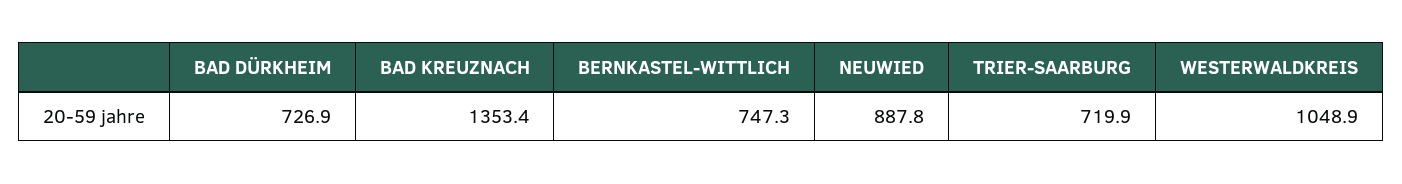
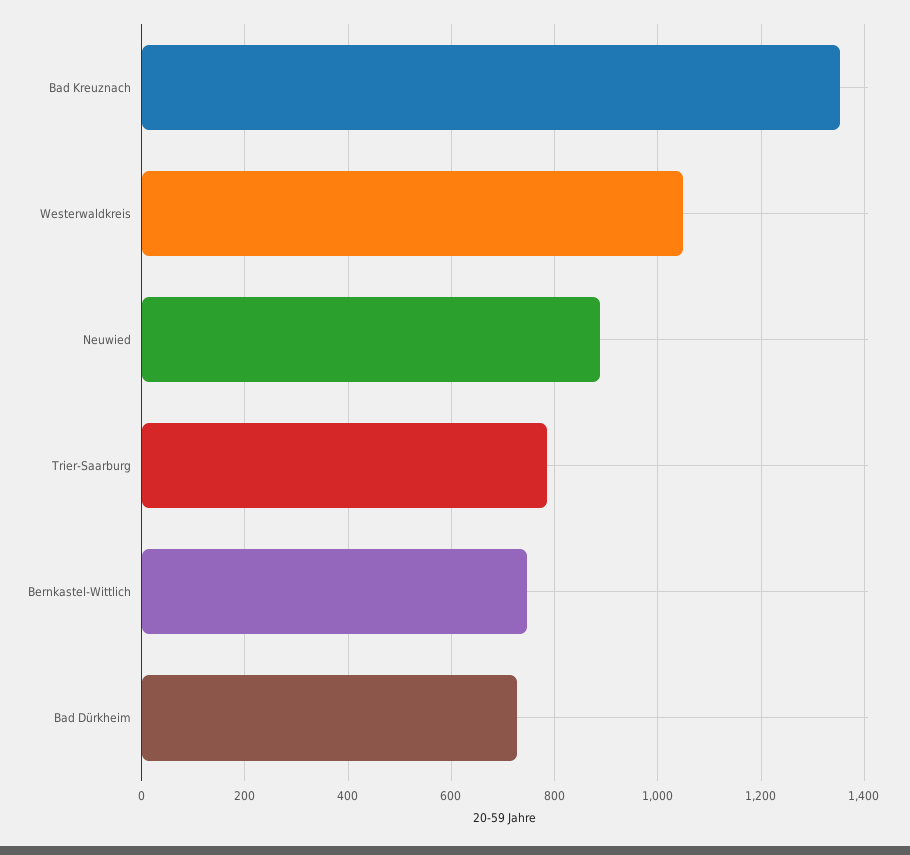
TRIER-SAARBURG: 719.9 -> 780

